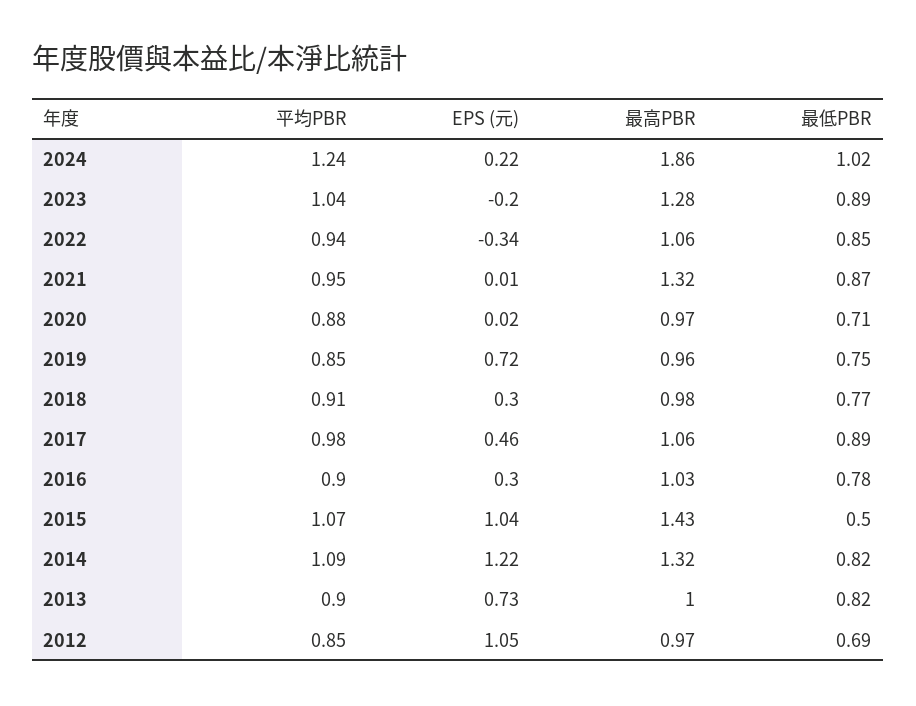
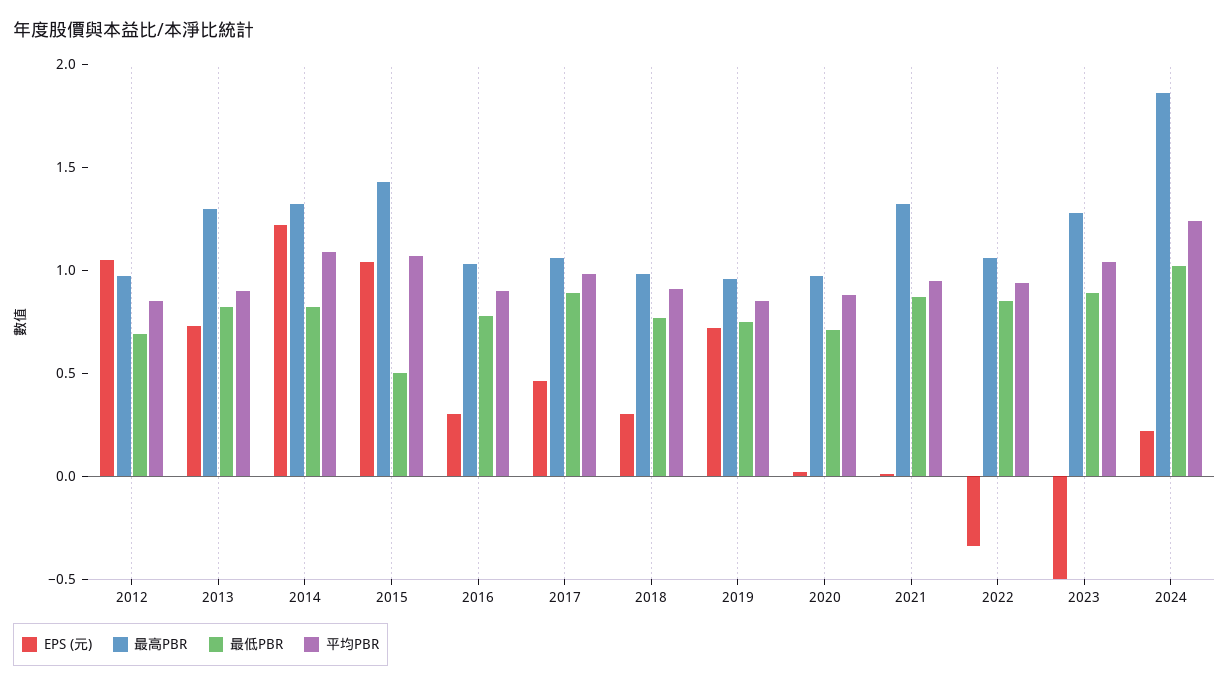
EPS (元), 2023: -0.2 -> -0.5
最高PBR, 2013: 1 -> 1.3

